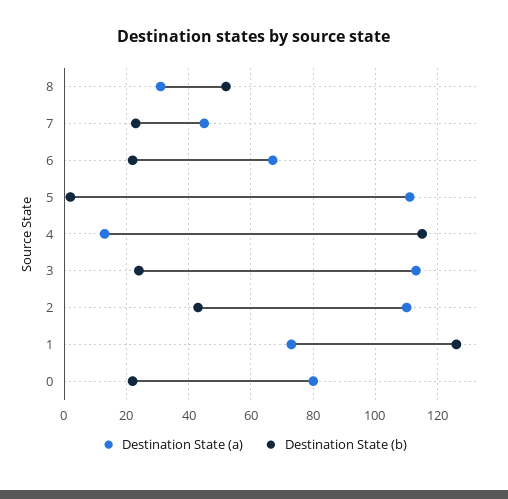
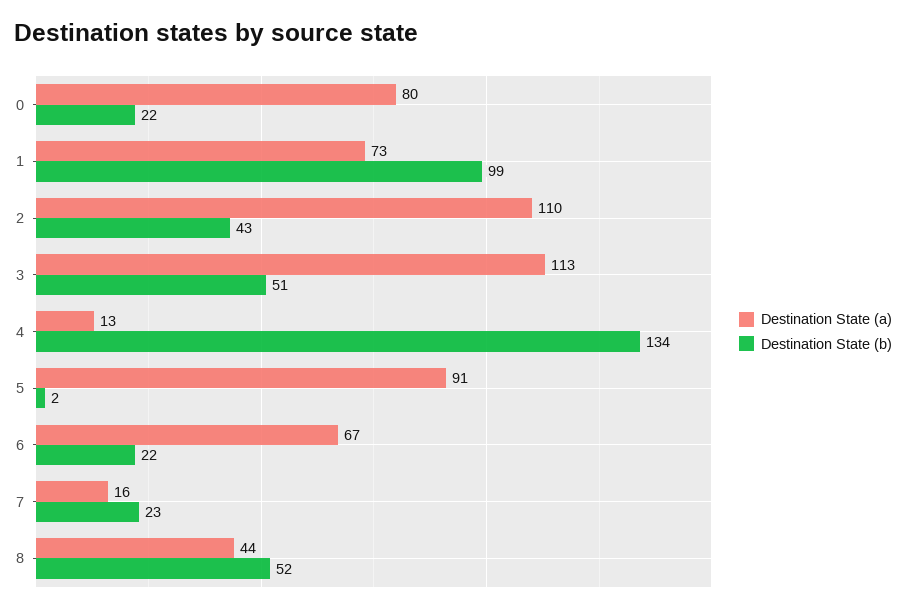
Destination State (a), 8: 30 -> 44
Destination State (a), 7: 45 -> 16
Destination State (a), 5: 110 -> 91
Destination State (b), 4: 115 -> 134
Destination State (b), 3: 25 -> 51
Destination State (b), 1: 125 -> 99

